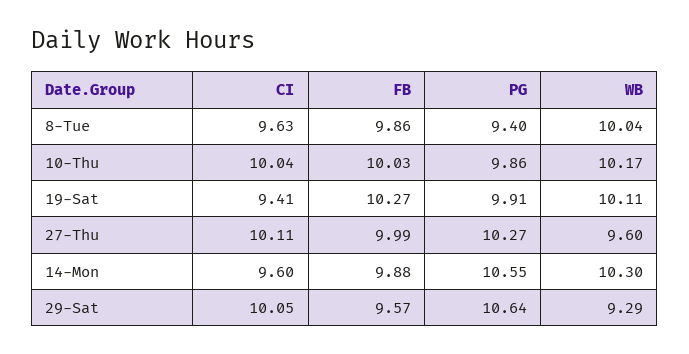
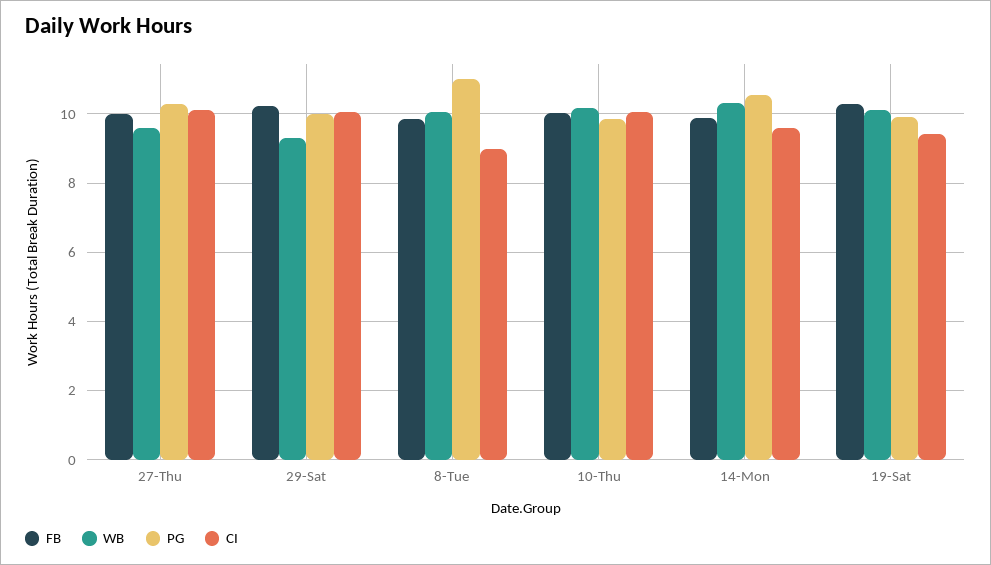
CI, 8-Tue: 9.63 -> 9
PG, 8-Tue: 9.4 -> 11
FB, 29-Sat: 9.57 -> 10.2
PG, 29-Sat: 10.64 -> 10

